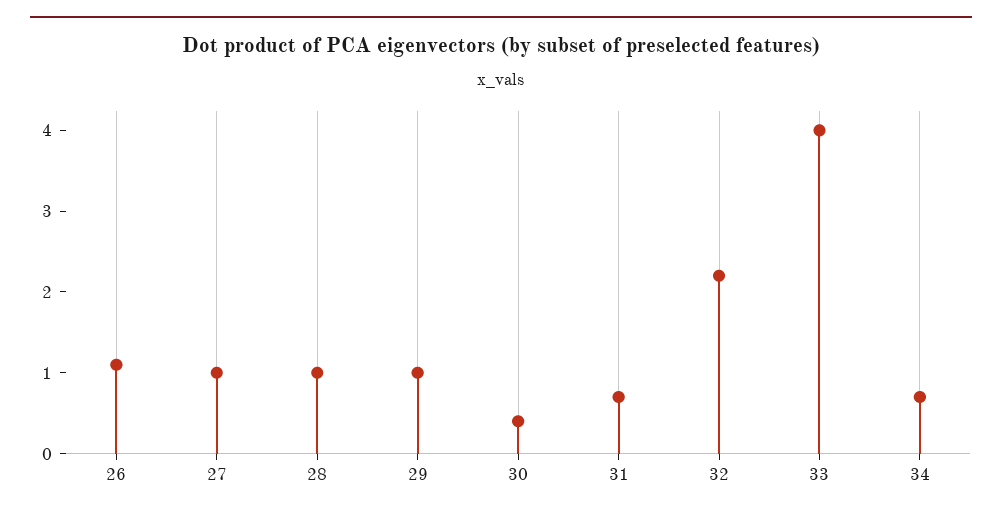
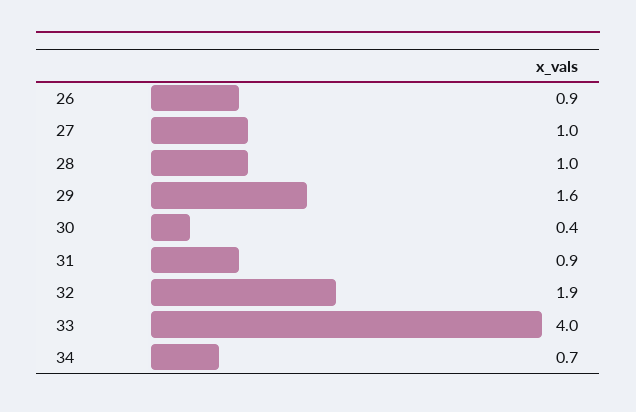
26: 1.1 -> 0.9
29: 1 -> 1.6
31: 0.7 -> 0.9
32: 2.2 -> 1.9

